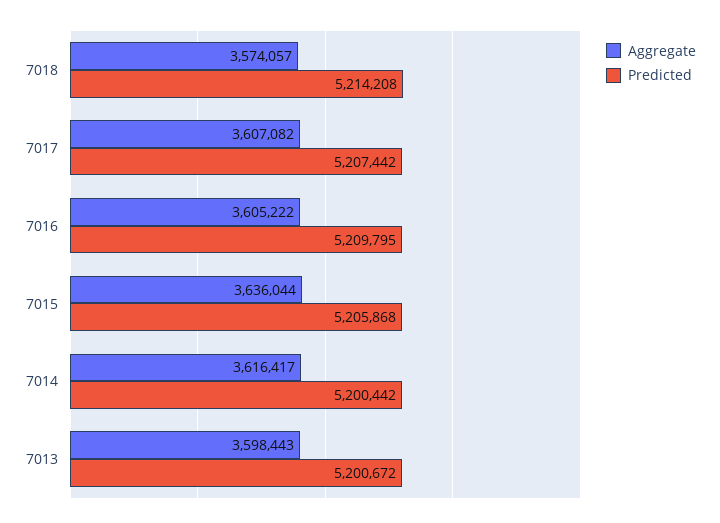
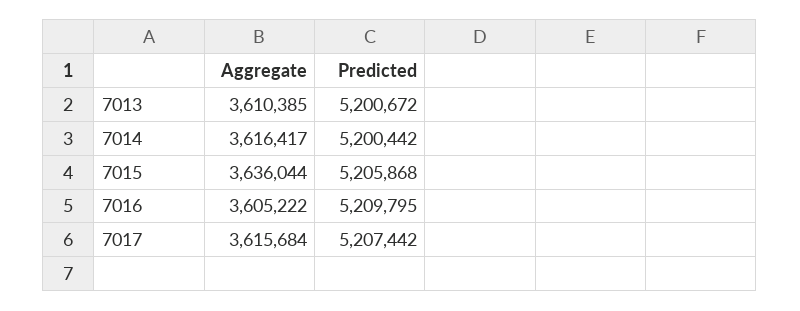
Aggregate, 7018: 3574057 -> none
Predicted, 7018: 5214208 -> none
Aggregate, 7017: 3607082 -> 3615684
Aggregate, 7013: 3598443 -> 3610385

